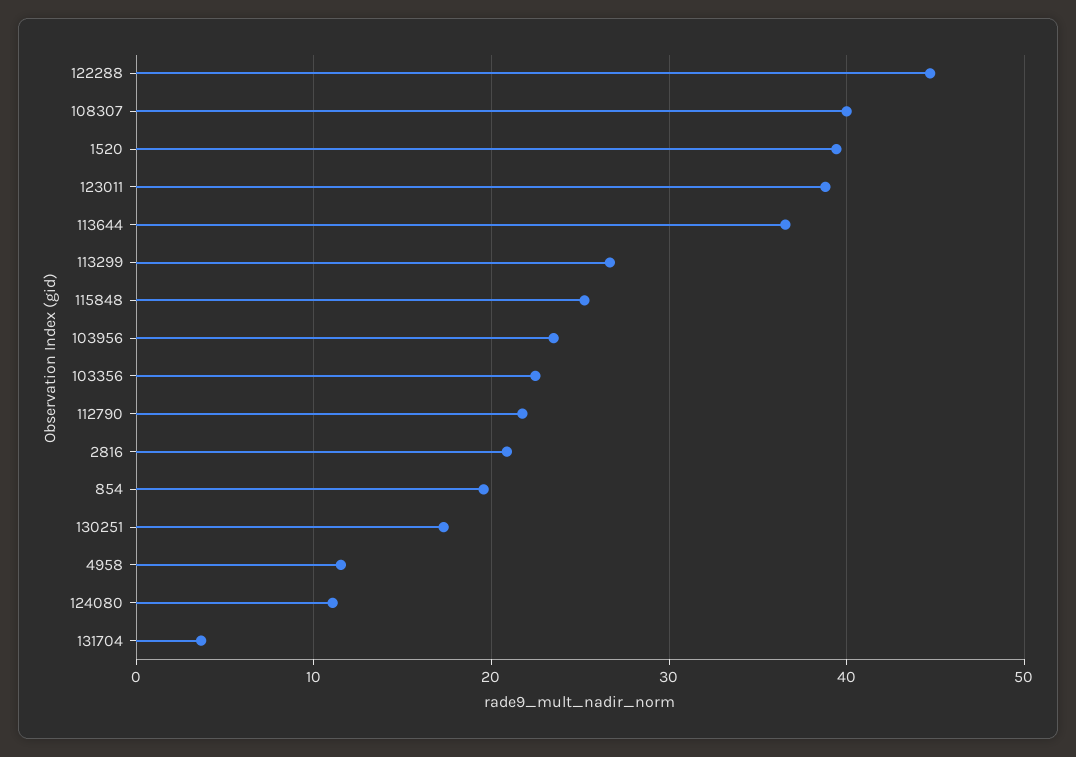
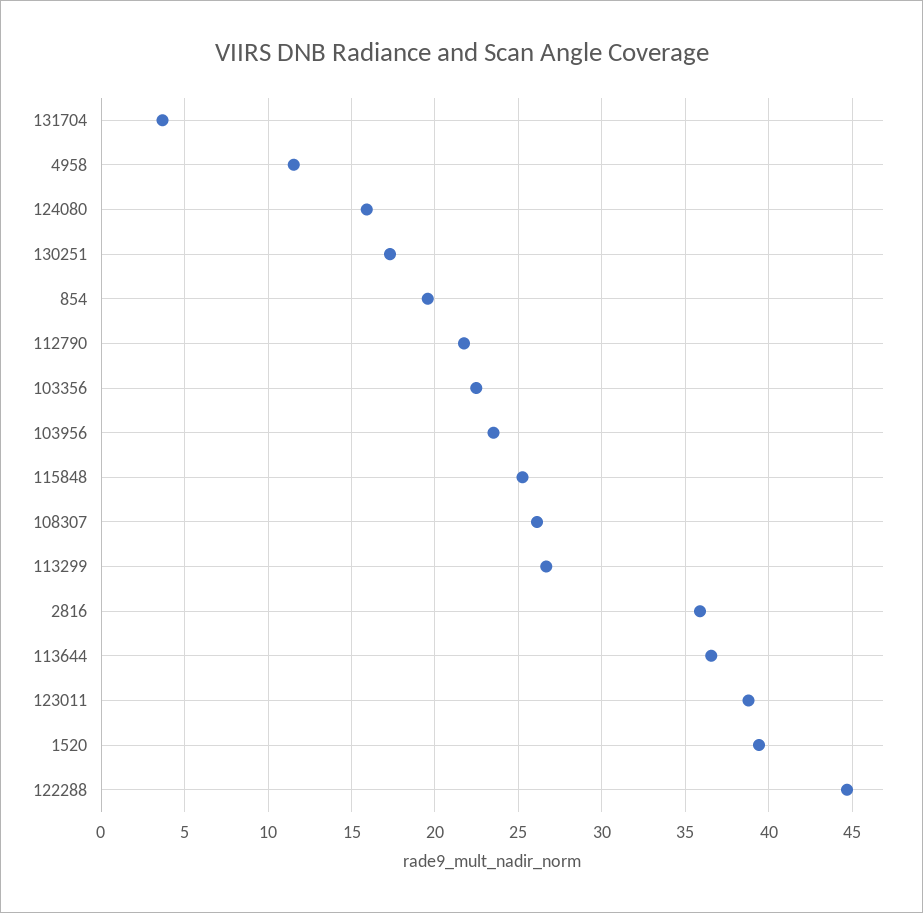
108307: 40 -> 26
2816: 21 -> 36
124080: 11 -> 16

